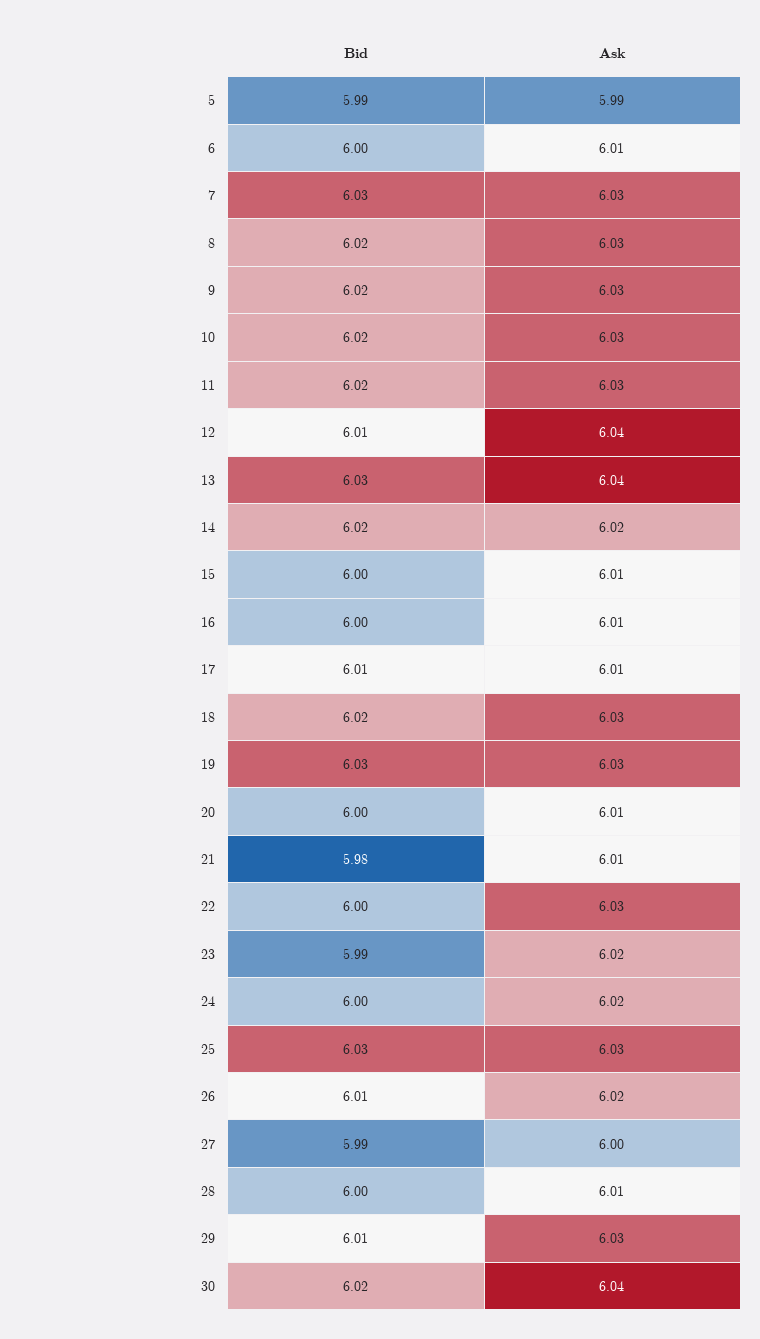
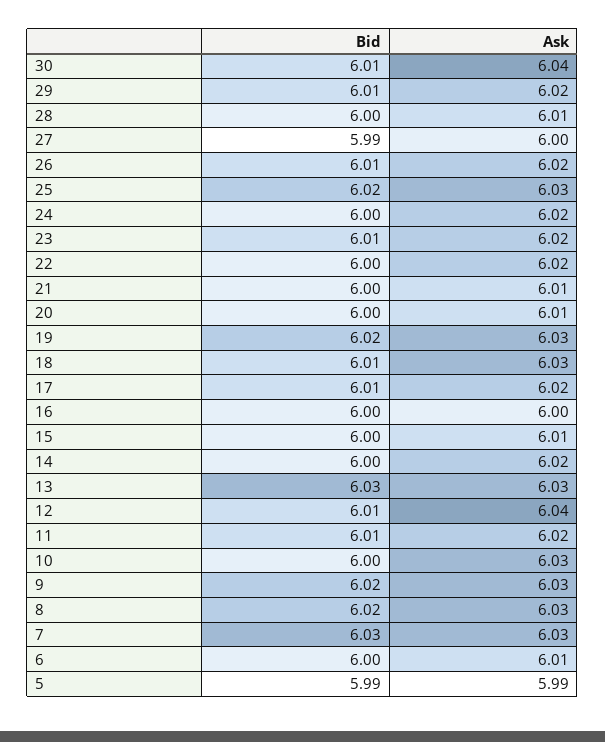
Bid, 10: 6.02 -> 6
Bid, 11: 6.02 -> 6.01
Ask, 11: 6.03 -> 6.02
Ask, 13: 6.04 -> 6.03
Bid, 14: 6.02 -> 6
Ask, 16: 6.01 -> 6
Ask, 17: 6.01 -> 6.02
Bid, 18: 6.02 -> 6.01
Bid, 19: 6.03 -> 6.02
Bid, 21: 5.98 -> 6
Ask, 22: 6.03 -> 6.02
Bid, 23: 5.99 -> 6.01
Bid, 25: 6.03 -> 6.02
Ask, 29: 6.03 -> 6.02
Bid, 30: 6.02 -> 6.01

